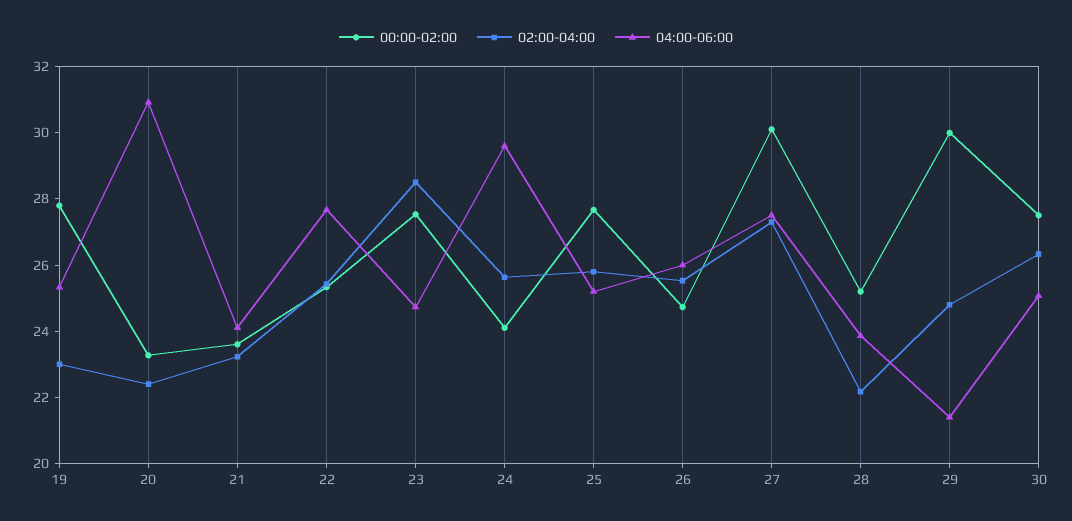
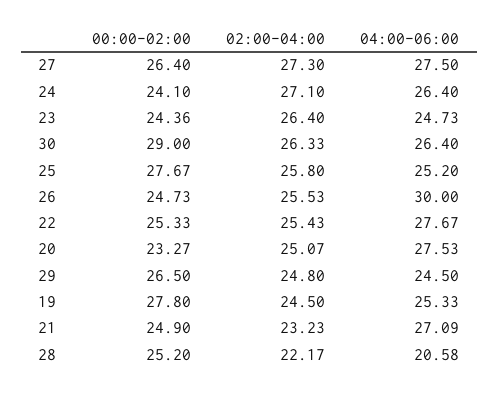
02:00-04:00, 19: 23 -> 24.5
02:00-04:00, 20: 22.5 -> 25.07
04:00-06:00, 20: 31 -> 27.53
00:00-02:00, 21: 23.5 -> 24.9
04:00-06:00, 21: 24 -> 27.09
00:00-02:00, 23: 27.5 -> 24.36
02:00-04:00, 23: 28.5 -> 26.4
02:00-04:00, 24: 25.5 -> 27.1
04:00-06:00, 24: 29.5 -> 26.4
04:00-06:00, 26: 26 -> 30
00:00-02:00, 27: 30 -> 26.4
04:00-06:00, 28: 24 -> 20.58
00:00-02:00, 29: 30 -> 26.5
04:00-06:00, 29: 21.5 -> 24.5
00:00-02:00, 30: 27.5 -> 29
04:00-06:00, 30: 25 -> 26.4

